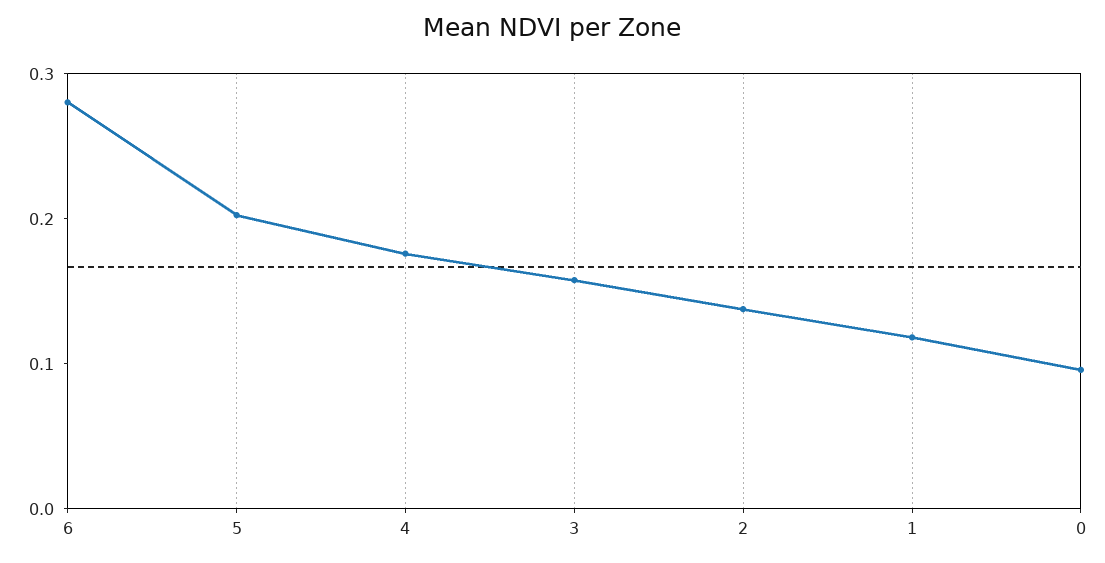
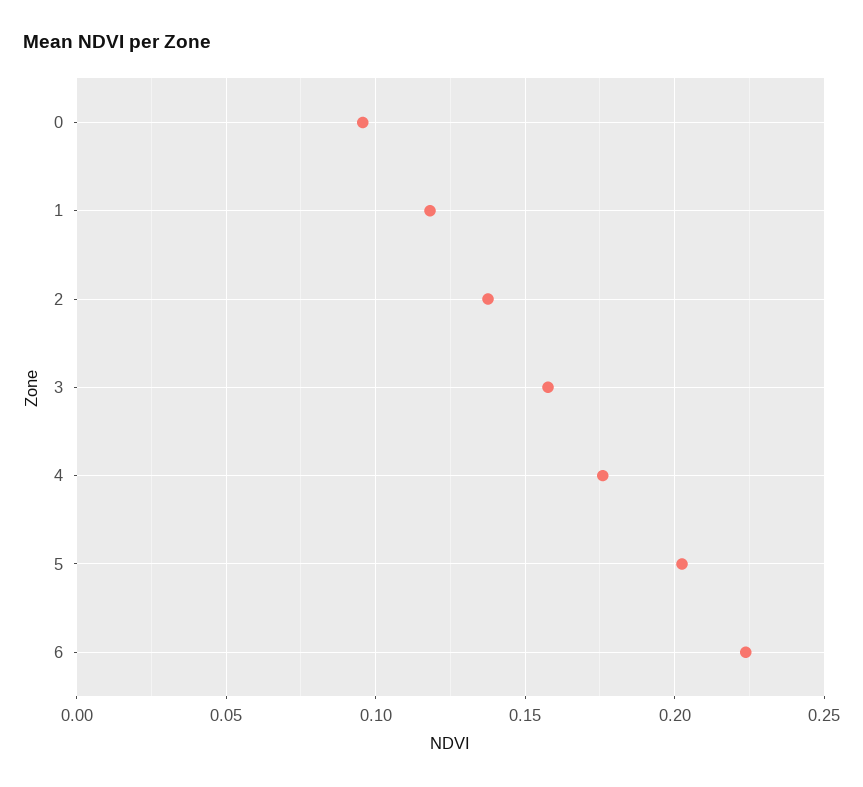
6: 0.28 -> 0.225

